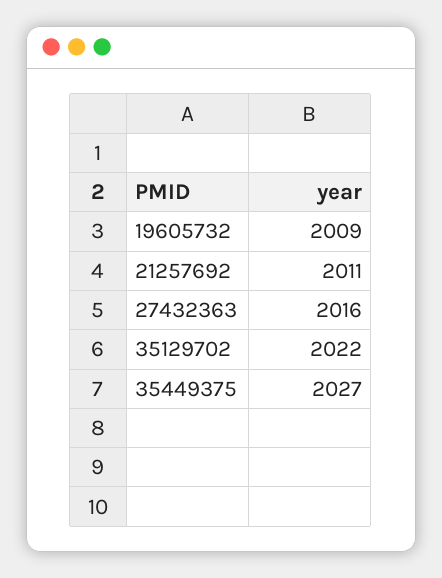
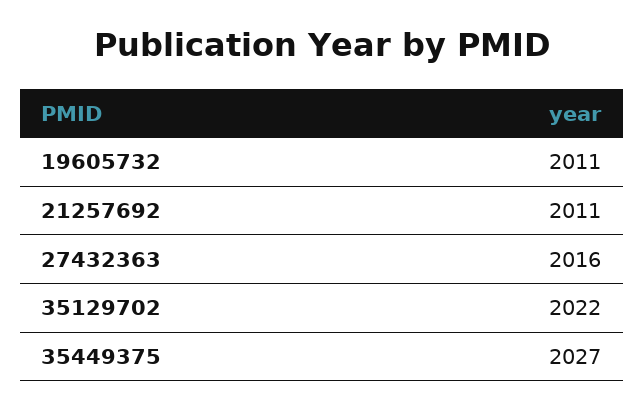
19605732: 2009 -> 2011

